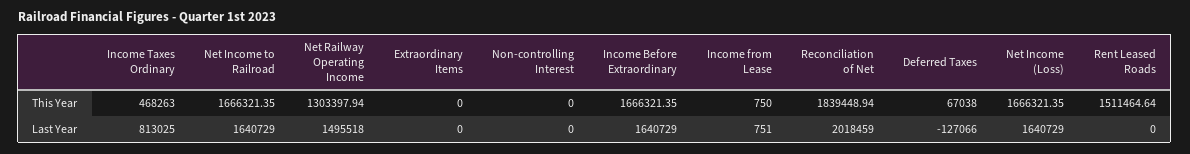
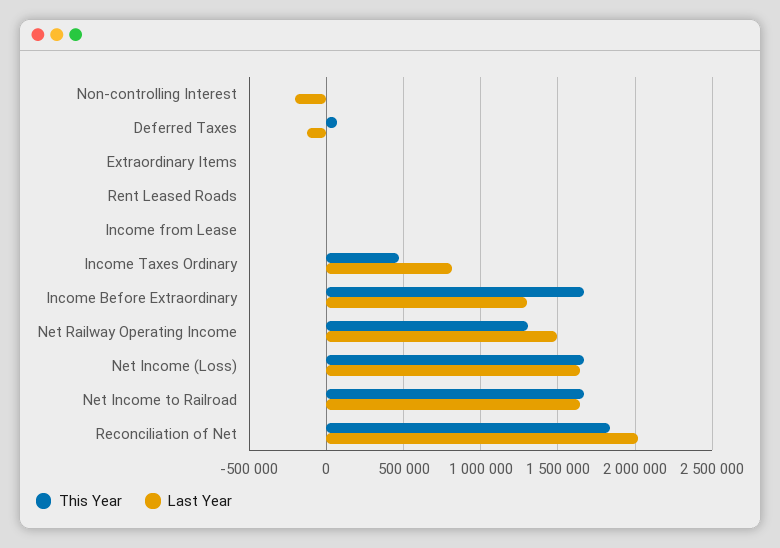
This Year, Rent Leased Roads: 1511464.64 -> 0
Last Year, Non-controlling Interest: 0 -> -200000
Last Year, Income Before Extraordinary: 1640729 -> 1300000

